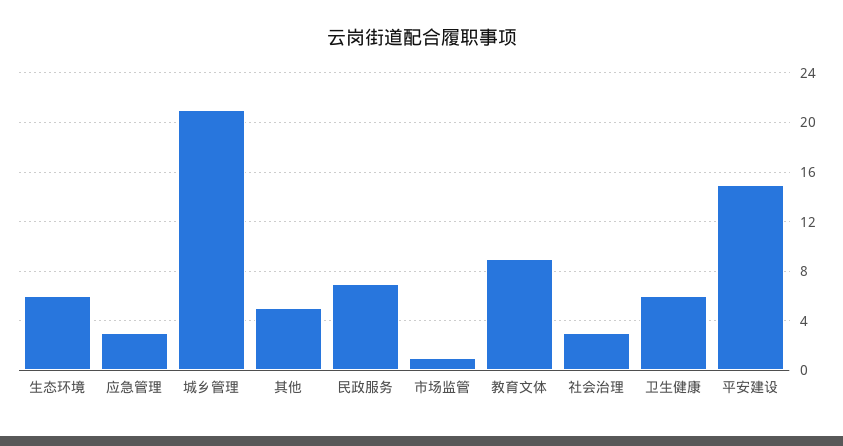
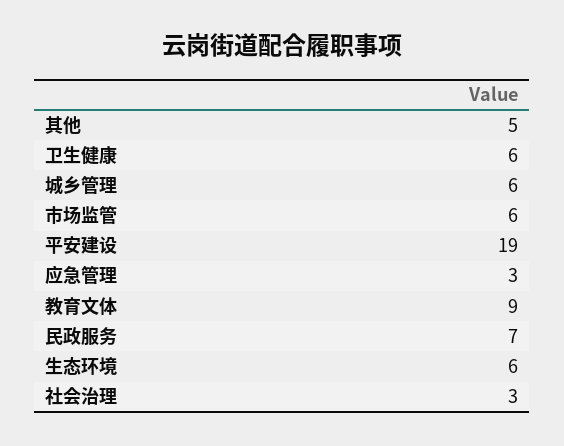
城乡管理: 21 -> 6
市场监管: 1 -> 6
平安建设: 15 -> 19

